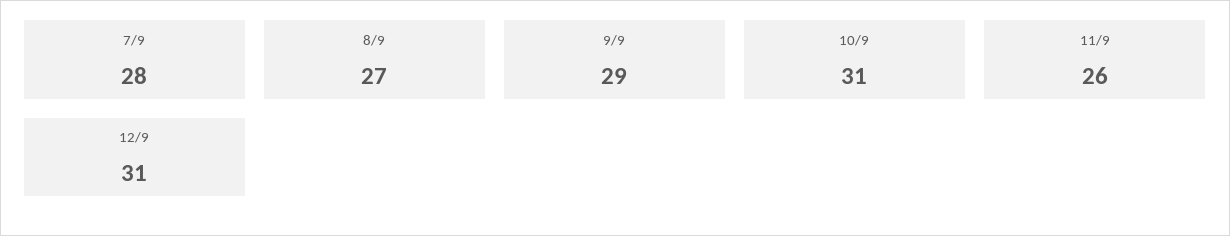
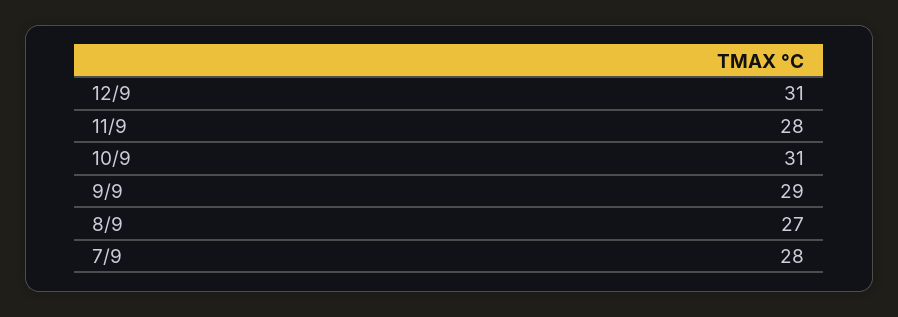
11/9: 26 -> 28

